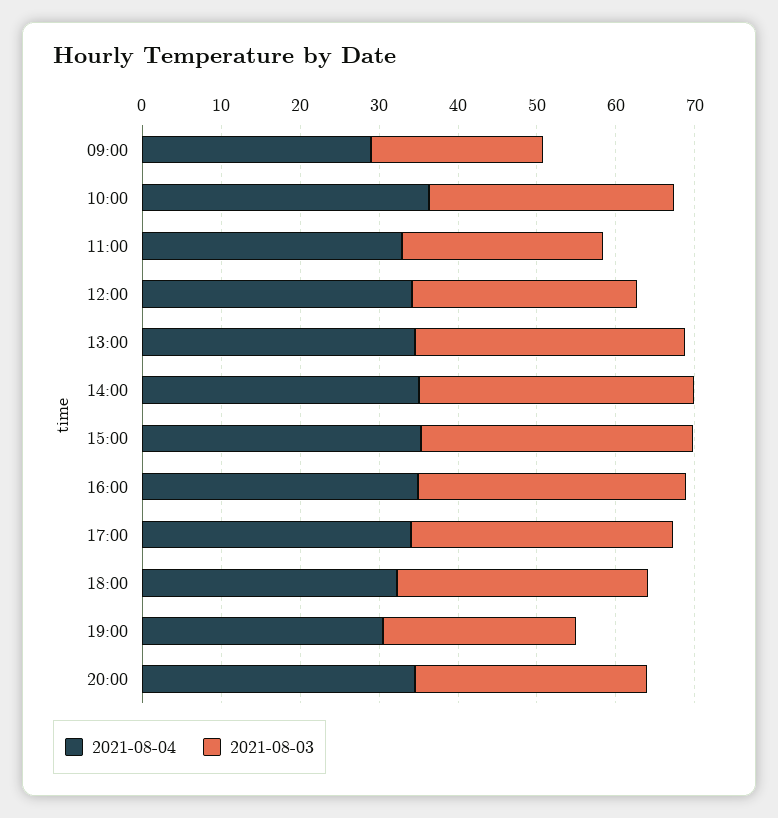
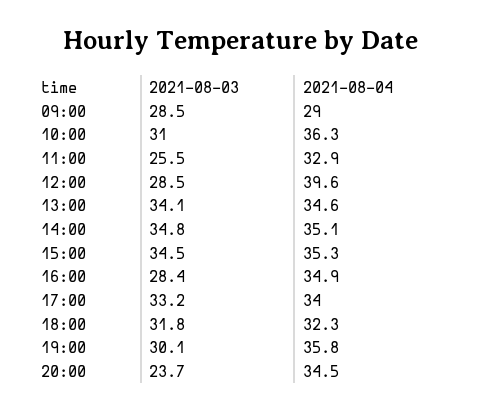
2021-08-03, 09:00: 22 -> 28.5
2021-08-04, 12:00: 34 -> 39.6
2021-08-03, 16:00: 34 -> 28.4
2021-08-04, 19:00: 30 -> 35.8
2021-08-03, 19:00: 24 -> 30.1
2021-08-03, 20:00: 30 -> 23.7

